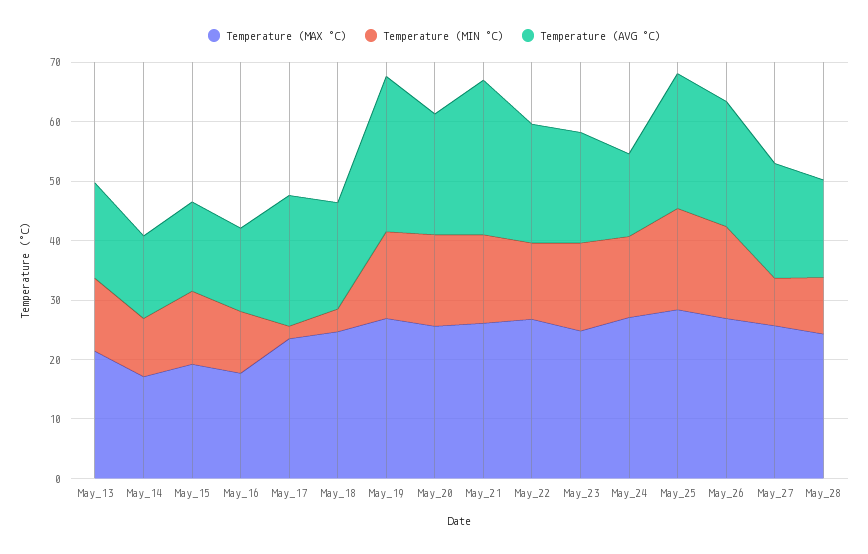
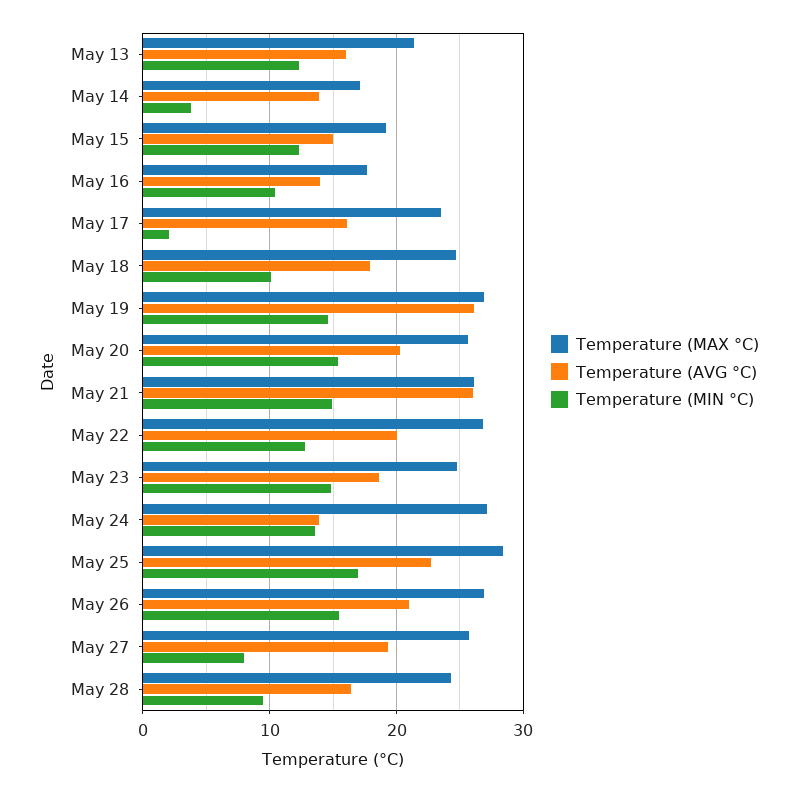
Temperature (MIN °C), May_14: 10 -> 4
Temperature (AVG °C), May_17: 22 -> 16
Temperature (MIN °C), May_18: 4 -> 10

